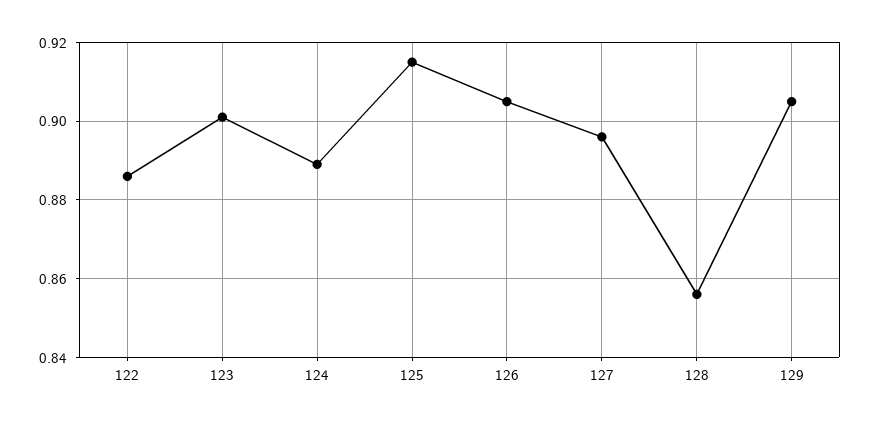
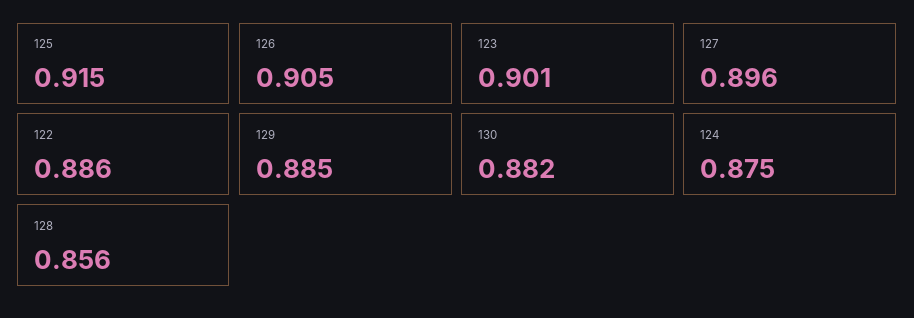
124: 0.89 -> 0.875
129: 0.905 -> 0.885
130: none -> 0.882

